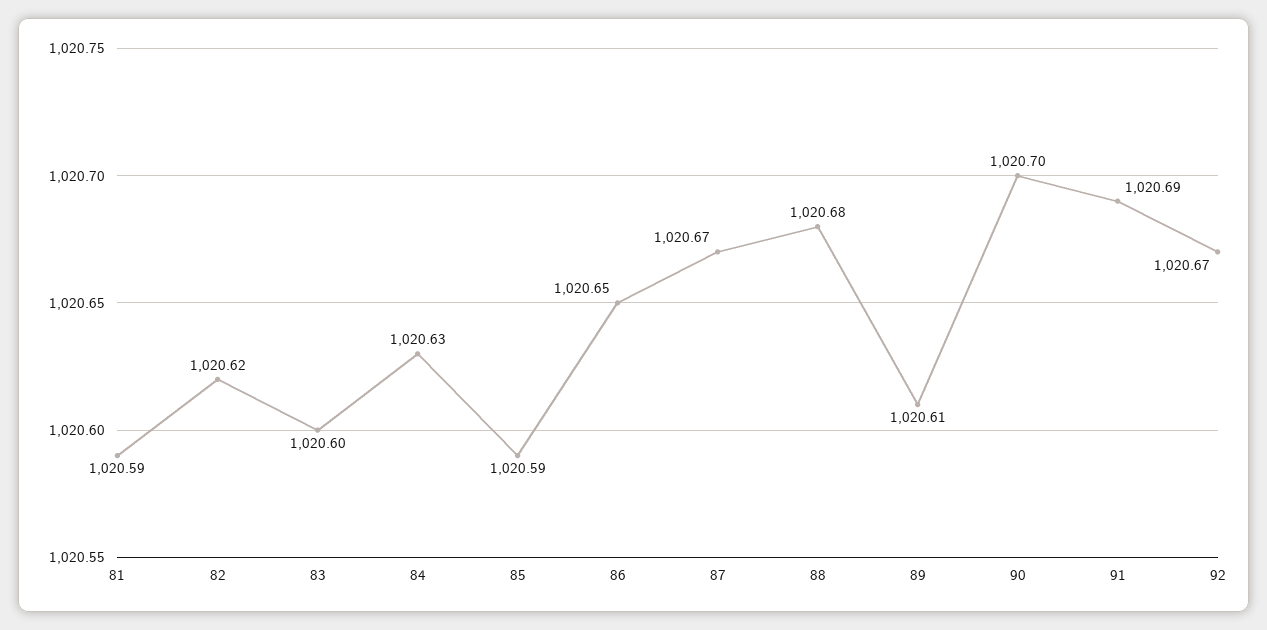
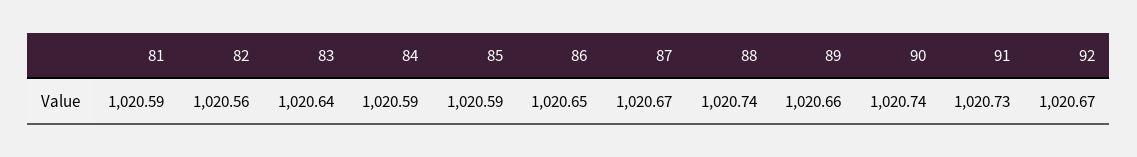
82: 1020.62 -> 1020.56
83: 1020.6 -> 1020.64
84: 1020.63 -> 1020.59
88: 1020.68 -> 1020.74
89: 1020.61 -> 1020.66
90: 1020.7 -> 1020.74
91: 1020.69 -> 1020.73

